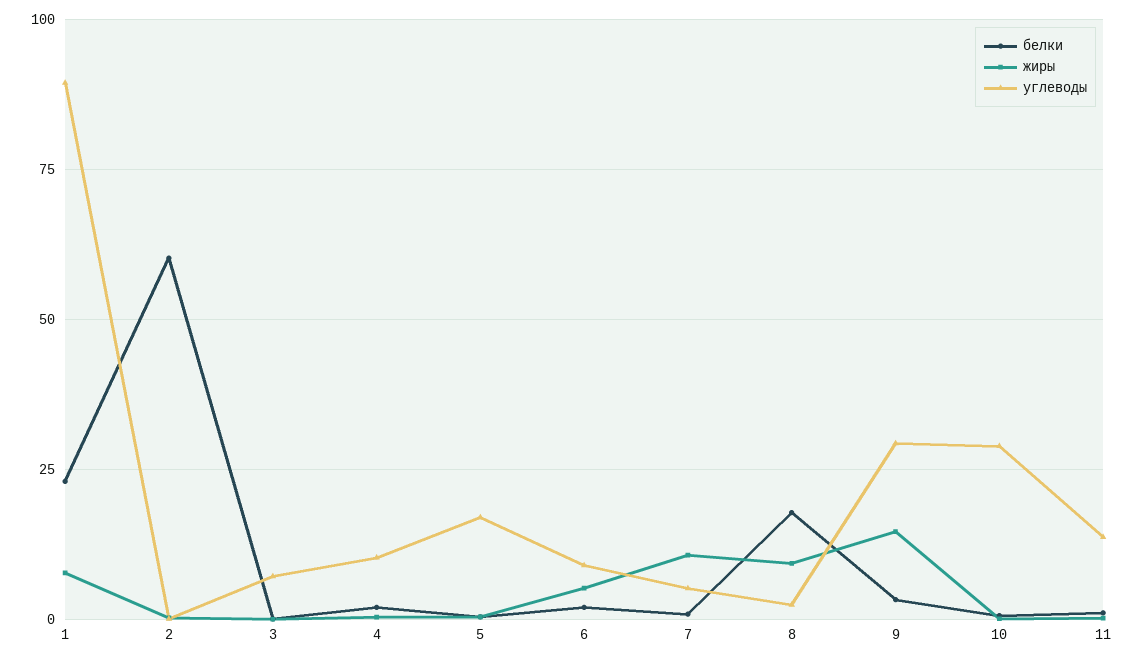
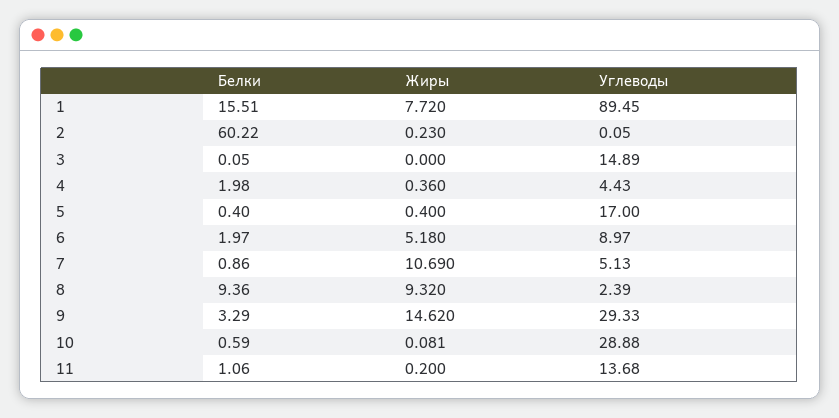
белки, 1: 22.5 -> 15.51
углеводы, 3: 7.5 -> 14.89
углеводы, 4: 10 -> 4.43
белки, 8: 17.5 -> 9.36

